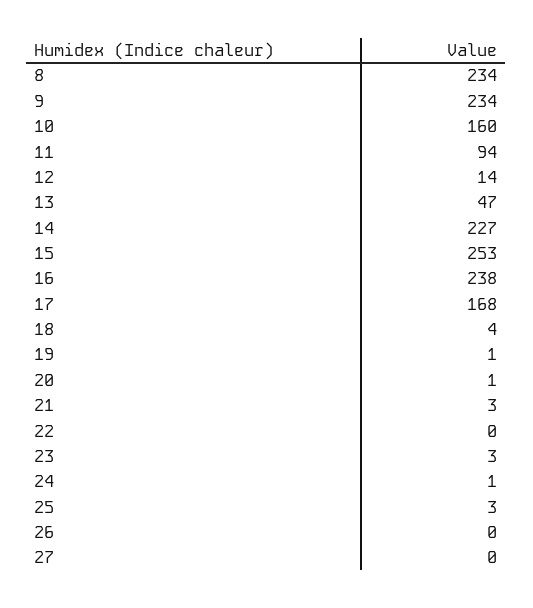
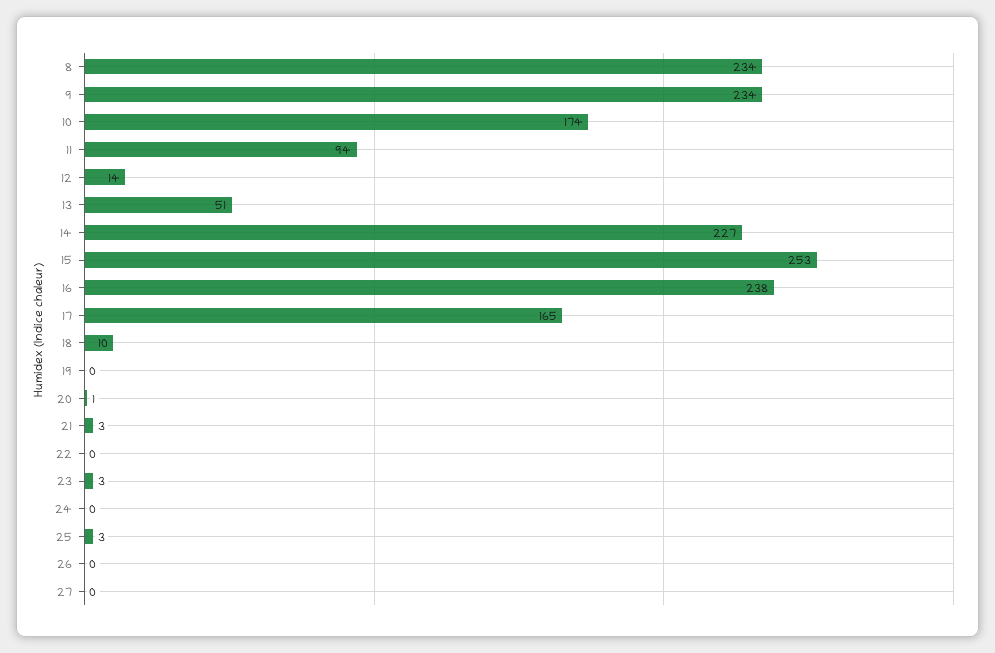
10: 160 -> 174
13: 47 -> 51
17: 168 -> 165
18: 4 -> 10
19: 1 -> 0
24: 1 -> 0

